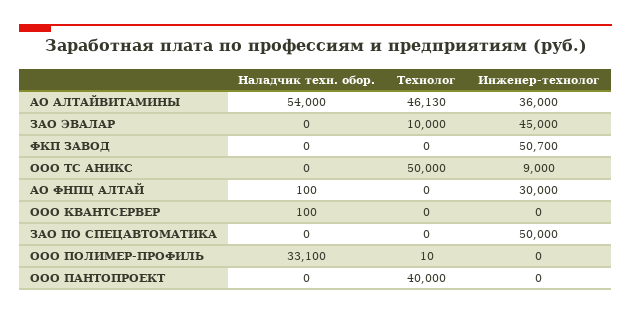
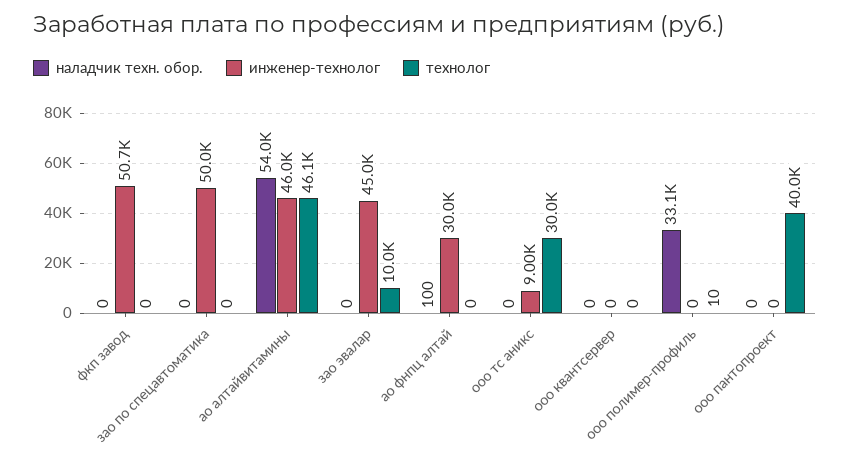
Инженер-технолог, АО АЛТАЙВИТАМИНЫ: 36000 -> 46000
Технолог, ООО ТС АНИКС: 50000 -> 30000
Наладчик техн. обор., ООО КВАНТСЕРВЕР: 100 -> 0

